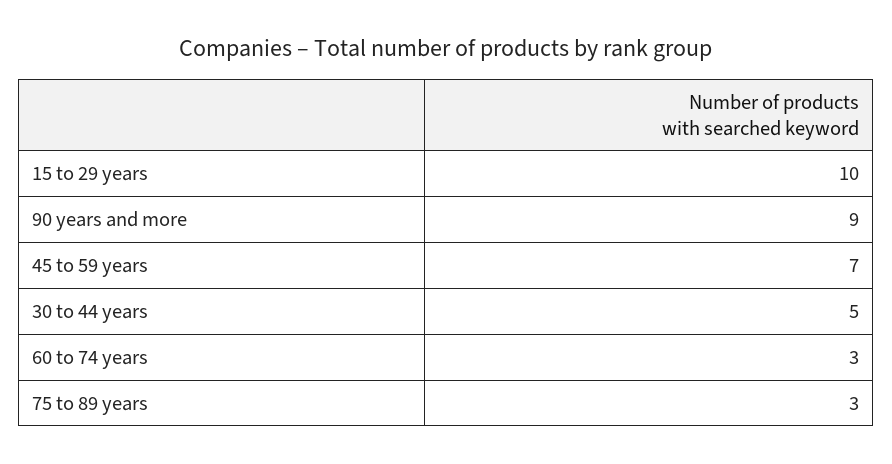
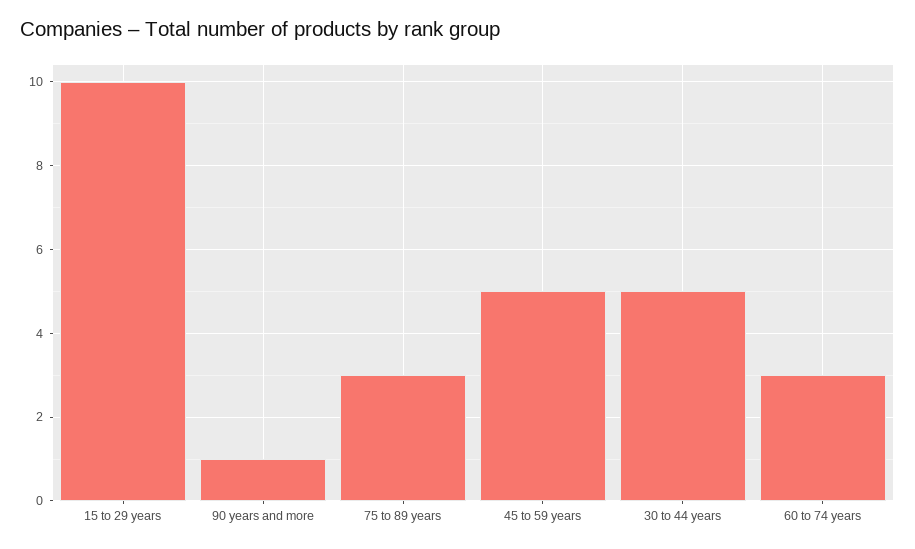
90 years and more: 9 -> 1
45 to 59 years: 7 -> 5

